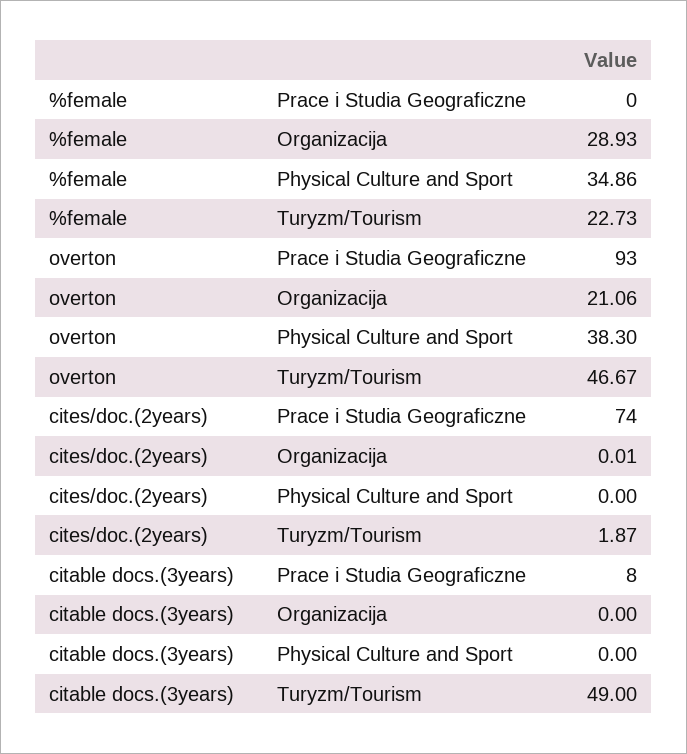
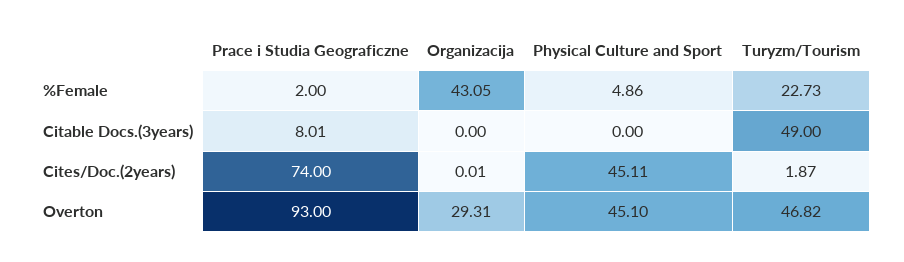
%female, Prace i Studia Geograficzne: 0 -> 2
%female, Organizacija: 28.93 -> 43.05
%female, Physical Culture and Sport: 34.86 -> 4.86
overton, Organizacija: 21.06 -> 29.31
overton, Physical Culture and Sport: 38.3 -> 45.1
overton, Turyzm/Tourism: 46.67 -> 46.82
cites/doc.(2years), Physical Culture and Sport: 0 -> 45.11
citable docs.(3years), Prace i Studia Geograficzne: 8 -> 8.01

